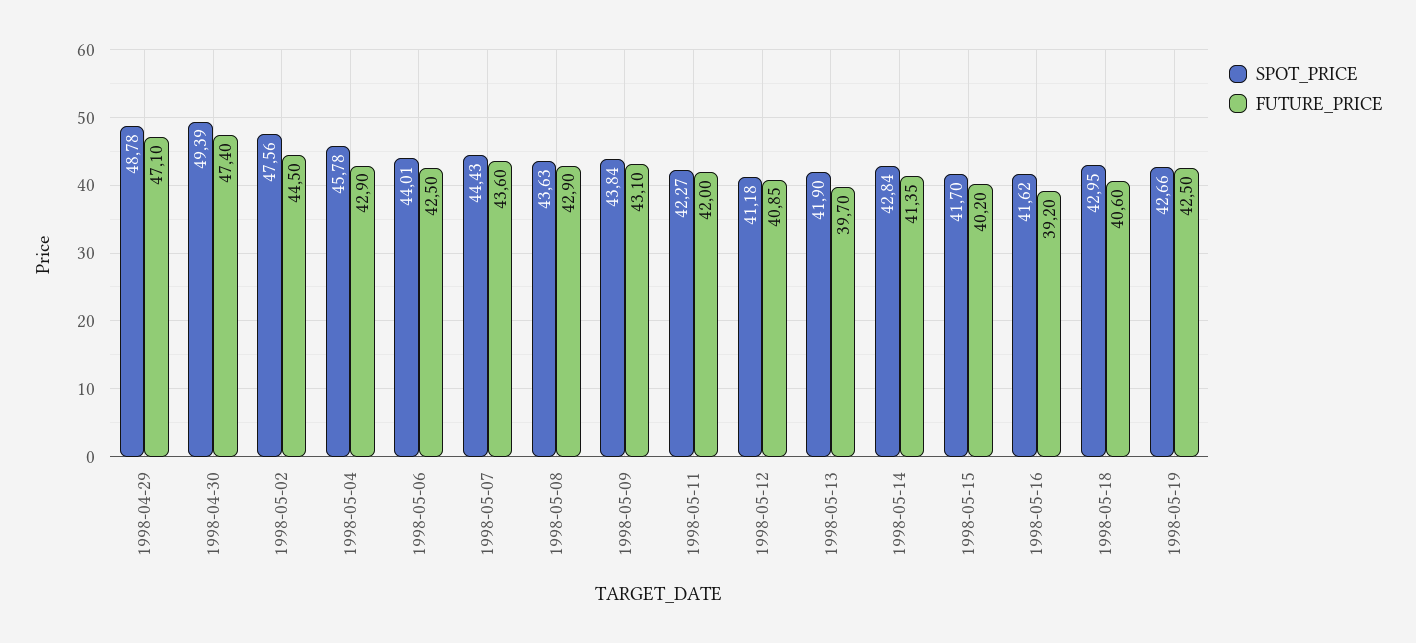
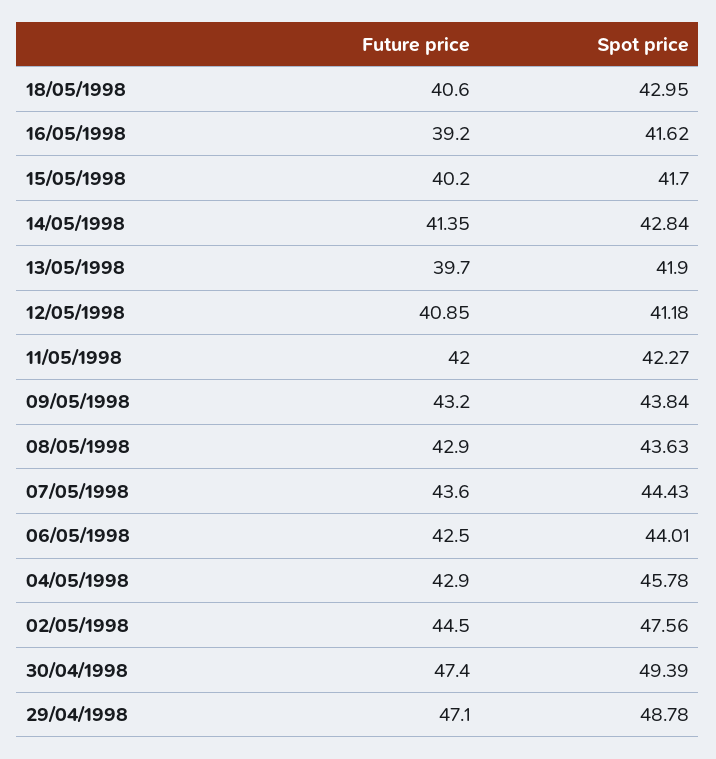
FUTURE_PRICE, 1998-05-09: 43.1 -> 43.2
SPOT_PRICE, 1998-05-19: 42.66 -> none
FUTURE_PRICE, 1998-05-19: 42.5 -> none

